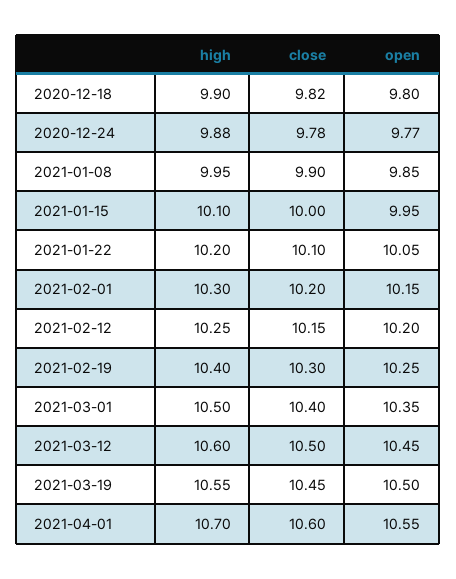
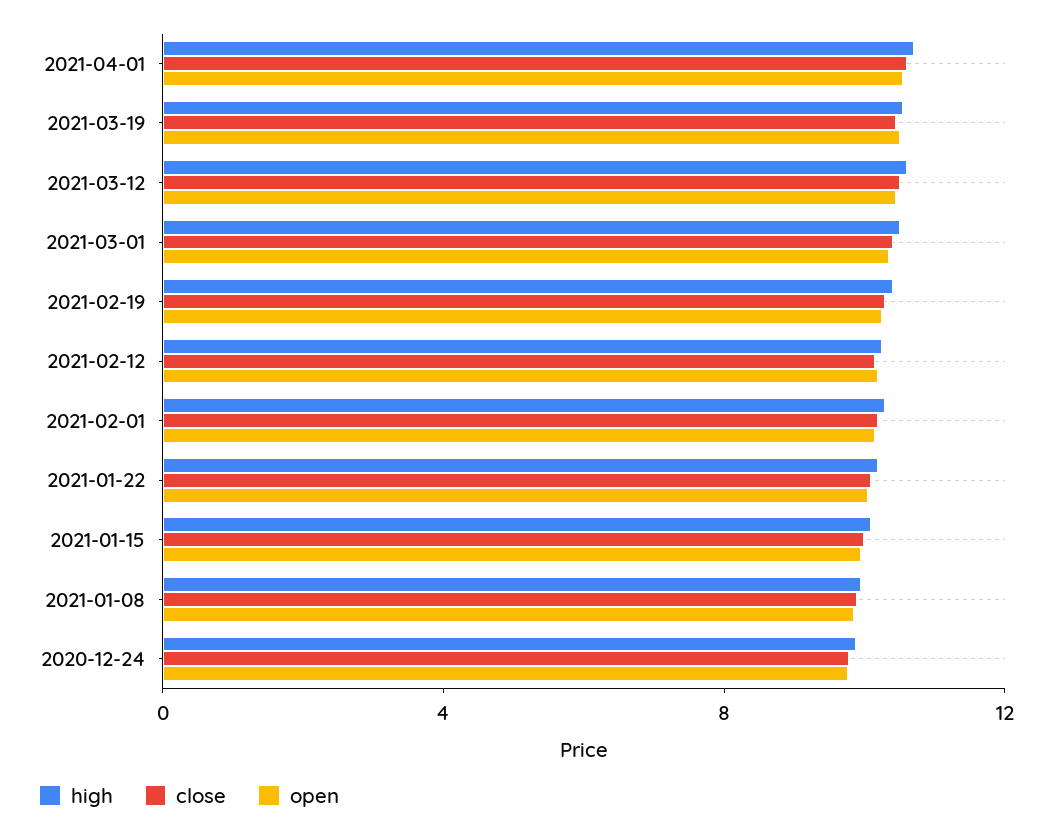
high, 2020-12-18: 9.9 -> none
close, 2020-12-18: 9.82 -> none
open, 2020-12-18: 9.8 -> none

